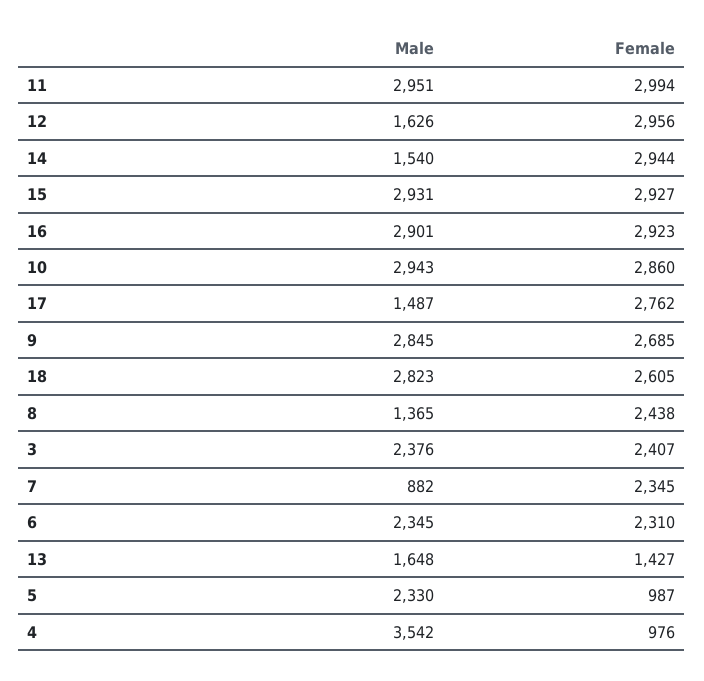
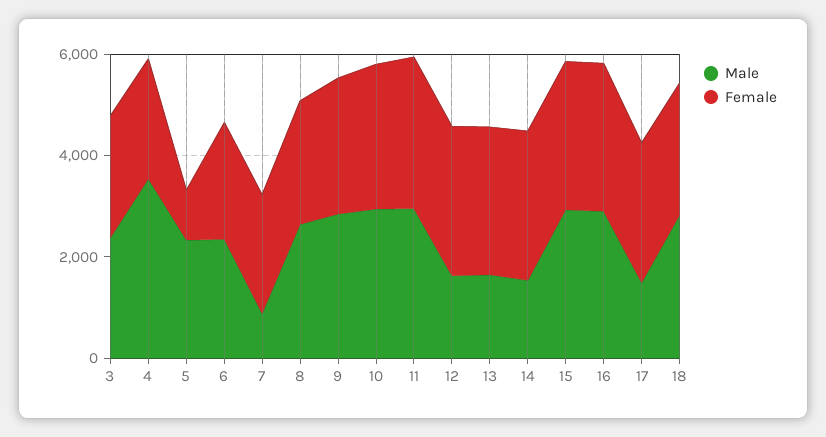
Male, 8: 1365 -> 2500
Female, 13: 1427 -> 3000
Female, 4: 976 -> 2500

